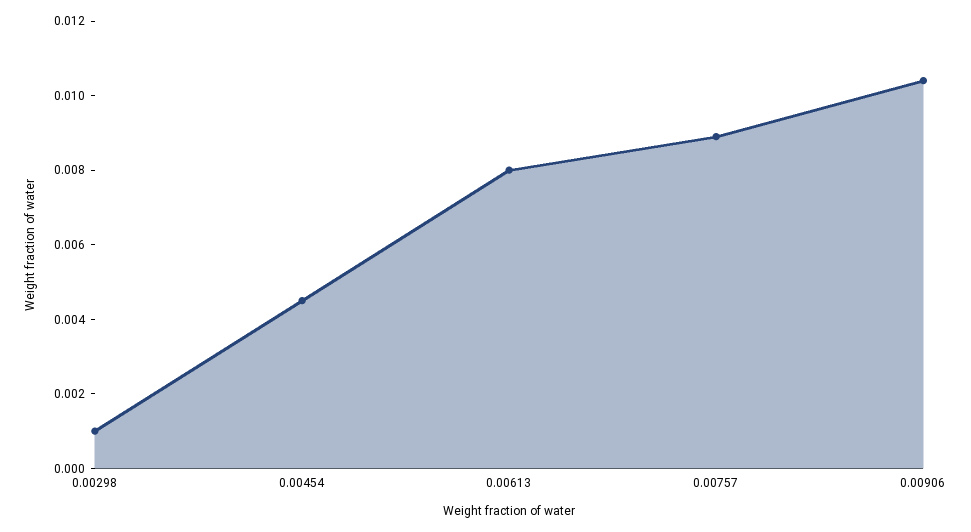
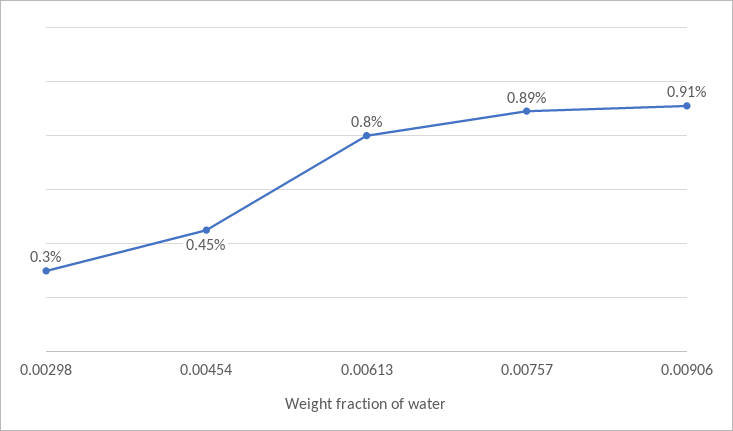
0.00298: 0.001 -> 0.003
0.00906: 0.0105 -> 0.0091

